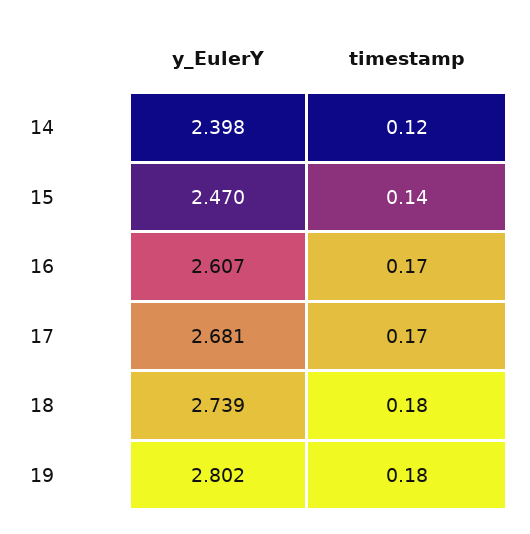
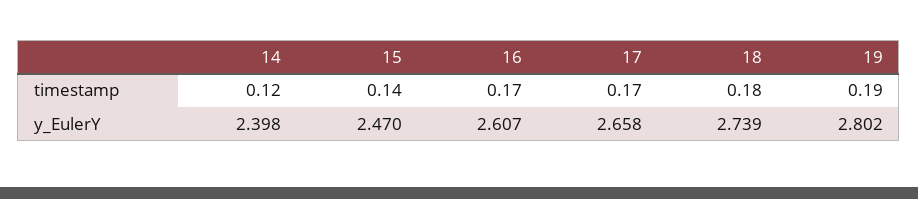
y_EulerY, 17: 2.681 -> 2.658
timestamp, 19: 0.18 -> 0.19

